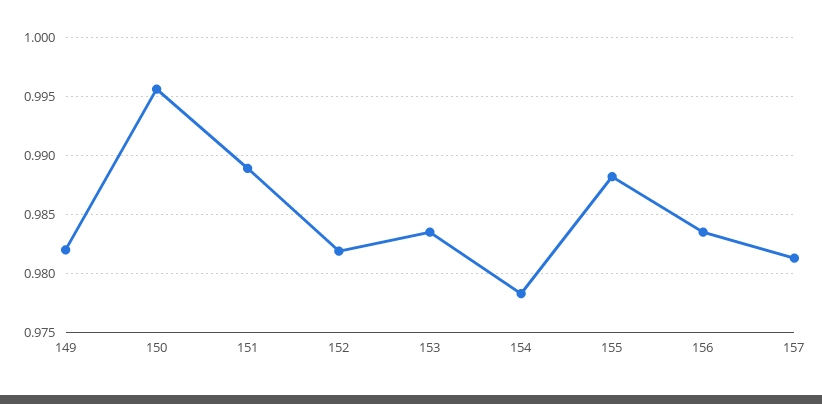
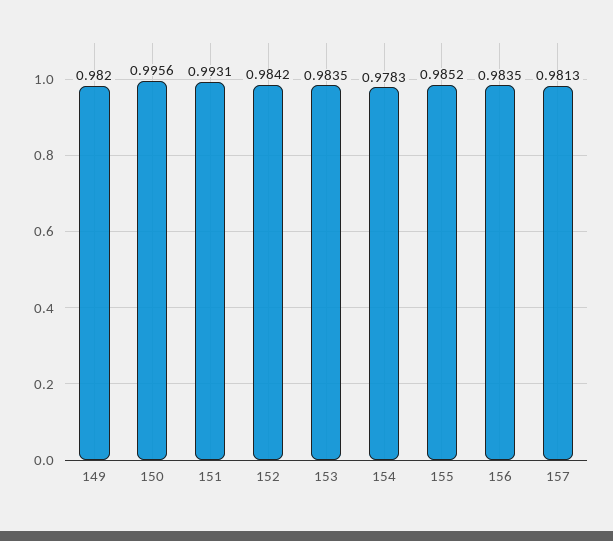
151: 0.989 -> 0.9931
152: 0.982 -> 0.9842
155: 0.988 -> 0.9852

